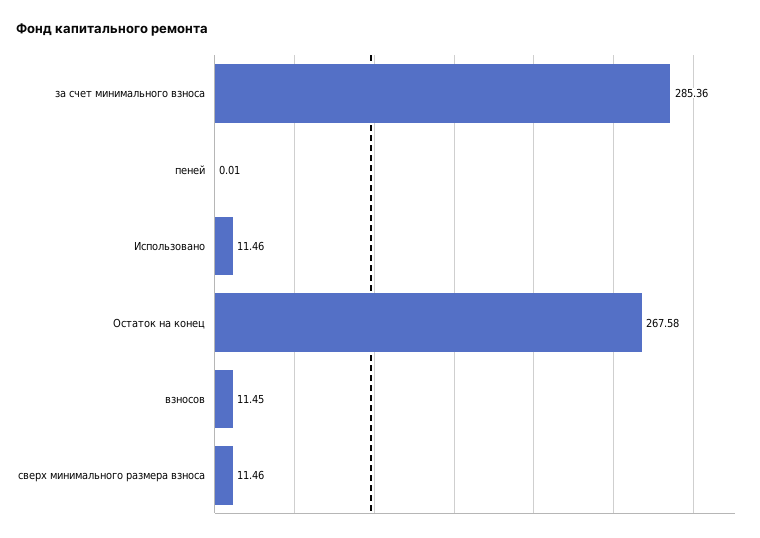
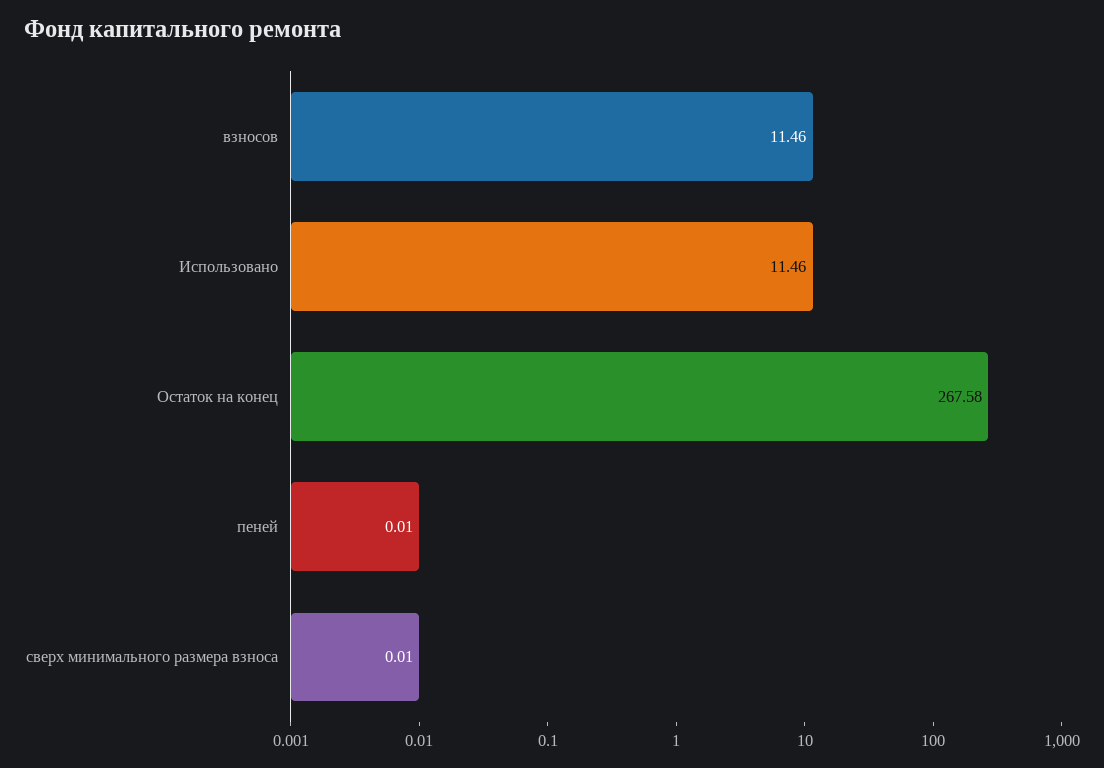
за счет минимального взноса: 285.36 -> none
взносов: 11.45 -> 11.46
сверх минимального размера взноса: 11.46 -> 0.01

